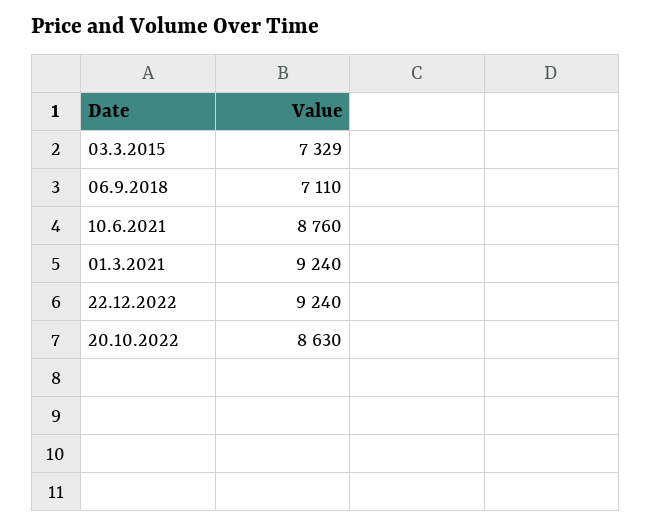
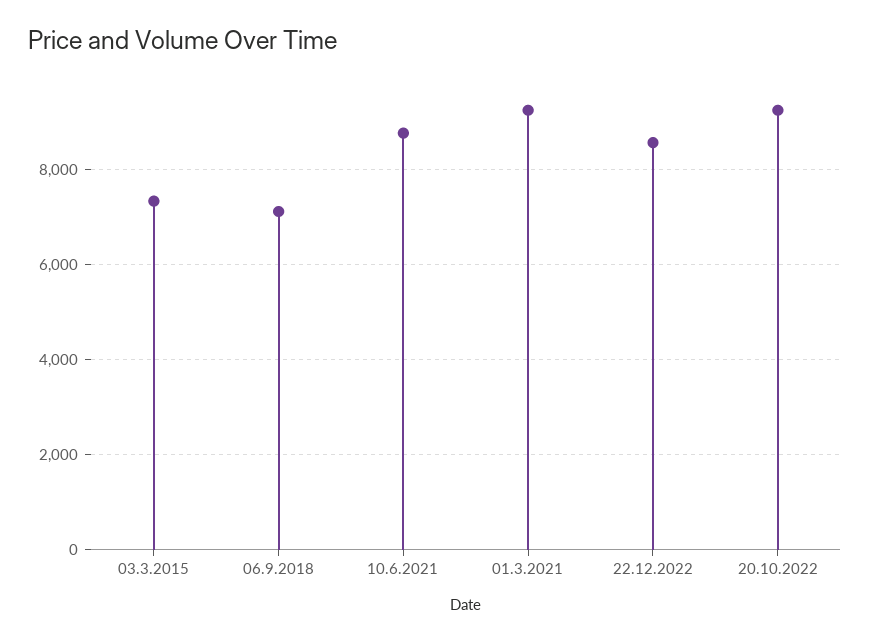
22.12.2022: 9240 -> 8600
20.10.2022: 8630 -> 9200

